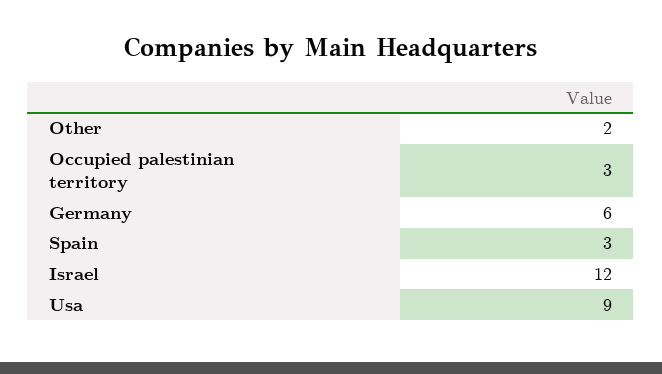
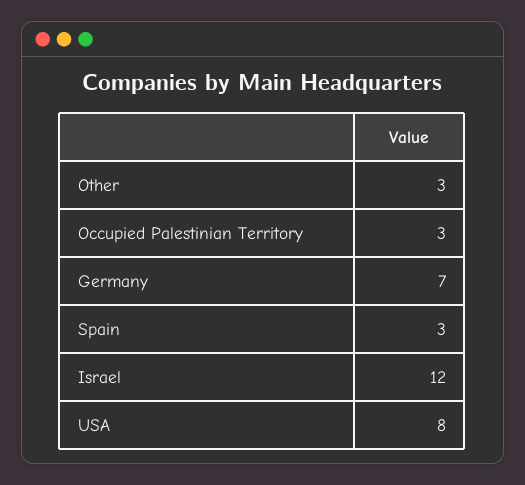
Other: 2 -> 3
Germany: 6 -> 7
Usa: 9 -> 8

